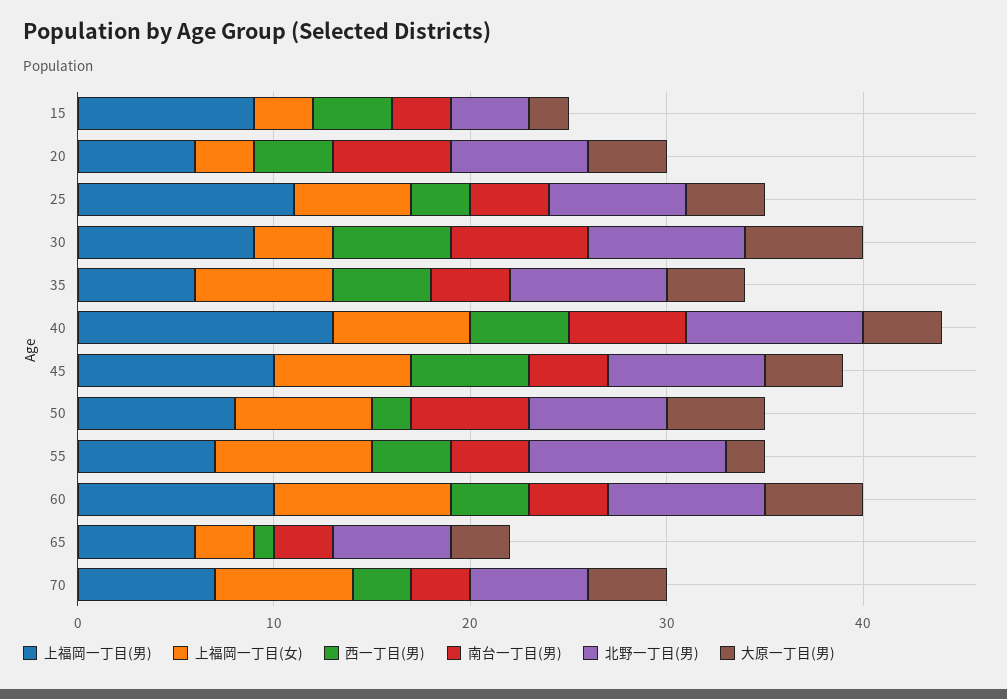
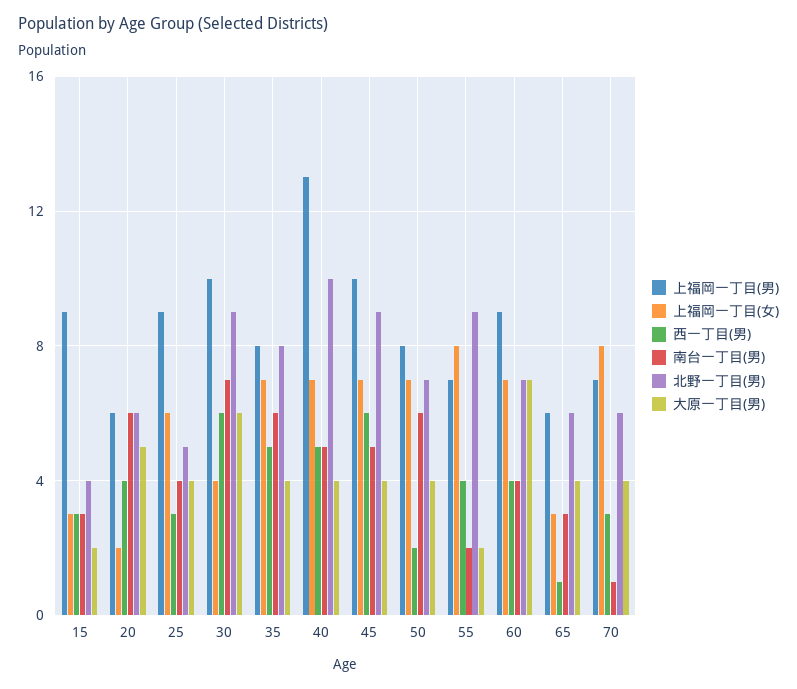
西一丁目(男), 15: 4 -> 3
上福岡一丁目(女), 20: 3 -> 2
北野一丁目(男), 20: 7 -> 6
大原一丁目(男), 20: 4 -> 5
上福岡一丁目(男), 25: 11 -> 9
北野一丁目(男), 25: 7 -> 5
上福岡一丁目(男), 30: 9 -> 10
北野一丁目(男), 30: 8 -> 9
上福岡一丁目(男), 35: 6 -> 8
南台一丁目(男), 35: 4 -> 6
南台一丁目(男), 40: 6 -> 5
北野一丁目(男), 40: 9 -> 10
南台一丁目(男), 45: 4 -> 5
北野一丁目(男), 45: 8 -> 9
大原一丁目(男), 50: 5 -> 4
南台一丁目(男), 55: 4 -> 2
北野一丁目(男), 55: 10 -> 9
上福岡一丁目(男), 60: 10 -> 9
上福岡一丁目(女), 60: 9 -> 7
北野一丁目(男), 60: 8 -> 7
大原一丁目(男), 60: 5 -> 7
大原一丁目(男), 65: 3 -> 4
上福岡一丁目(女), 70: 7 -> 8
南台一丁目(男), 70: 3 -> 1

